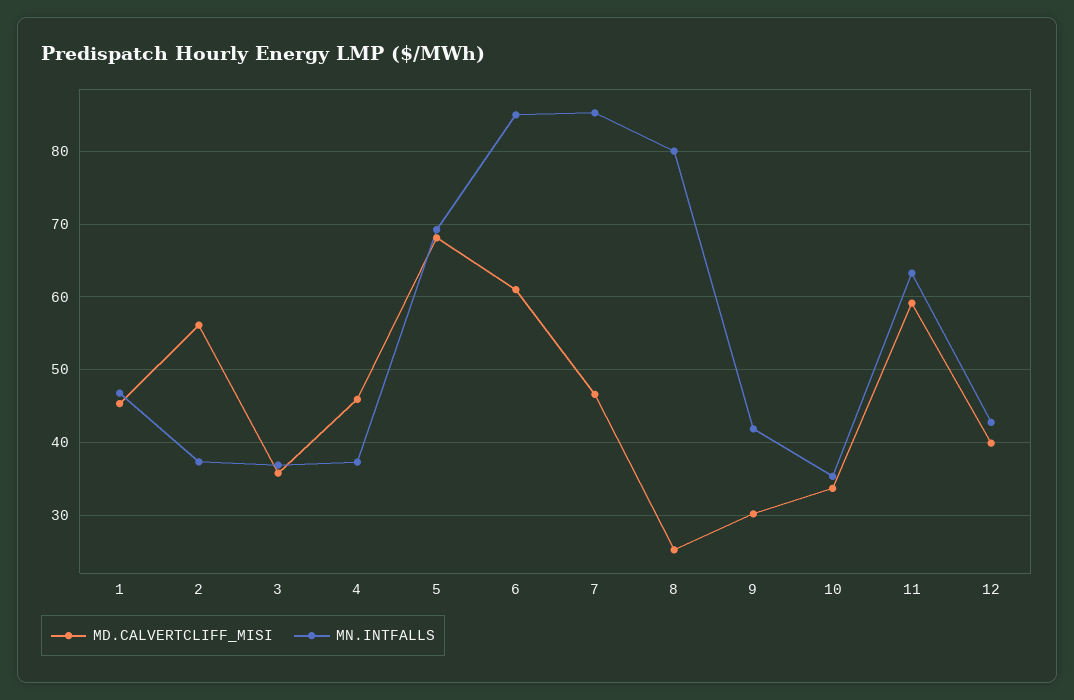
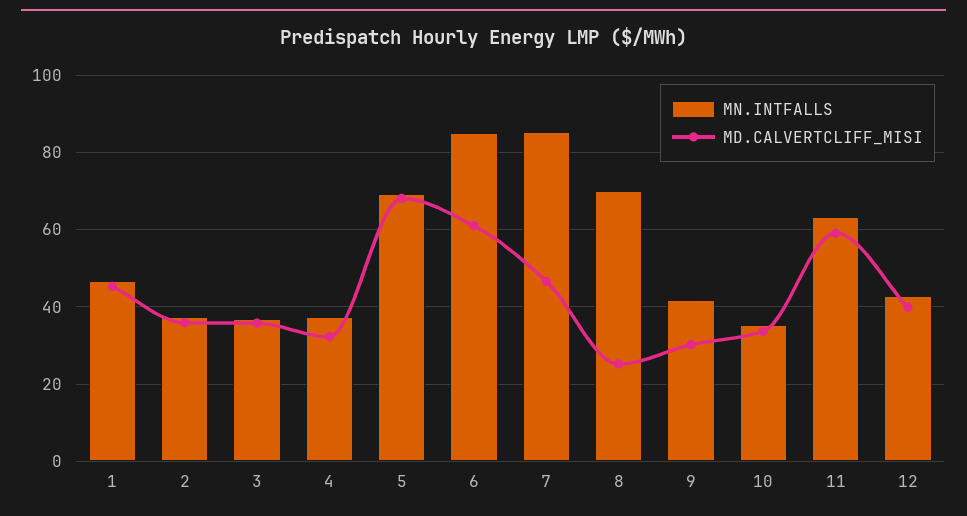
MD.CALVERTCLIFF_MISI, 2: 56 -> 36
MD.CALVERTCLIFF_MISI, 4: 46 -> 32
MN.INTFALLS, 8: 80 -> 70

